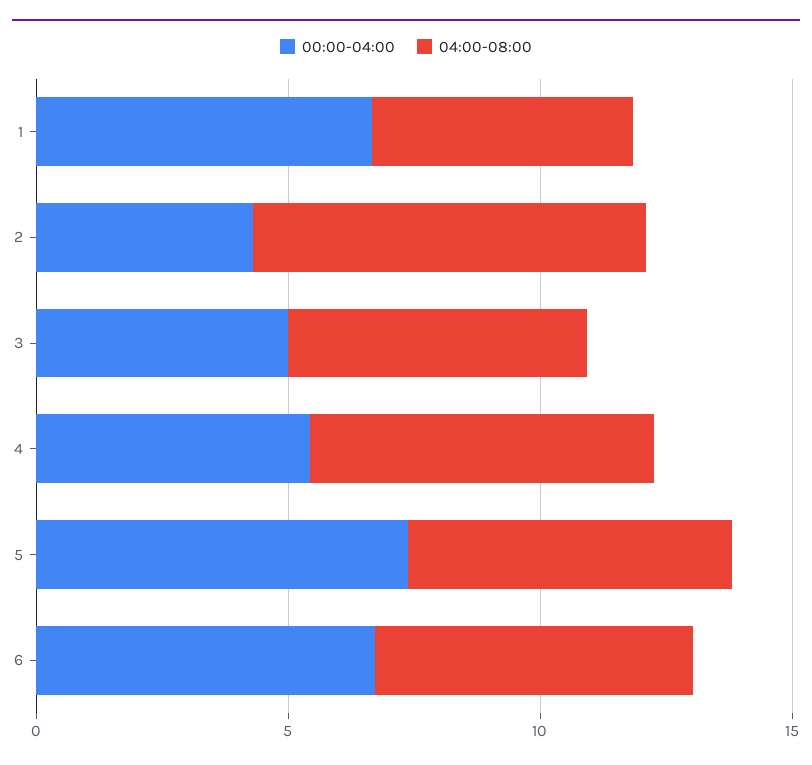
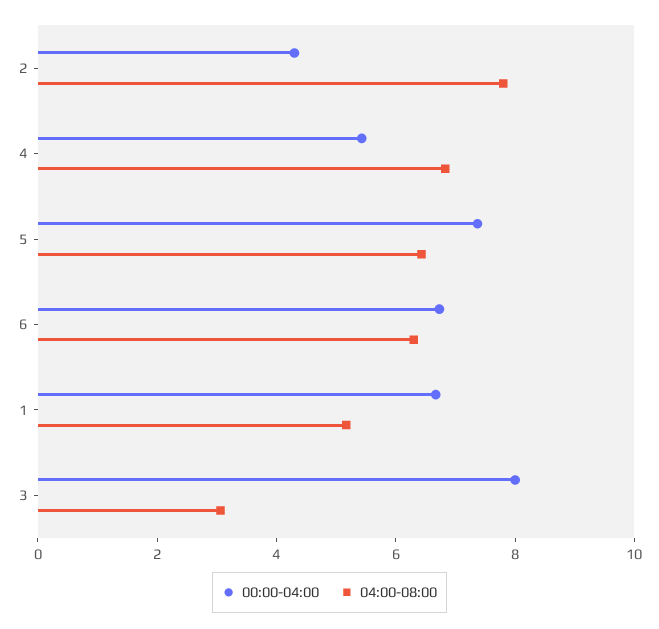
00:00-04:00, 3: 5 -> 8
04:00-08:00, 3: 6 -> 3

